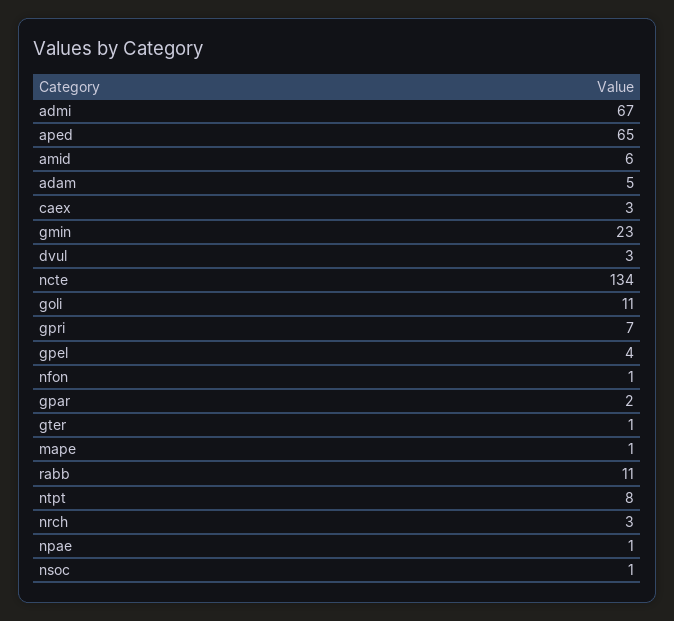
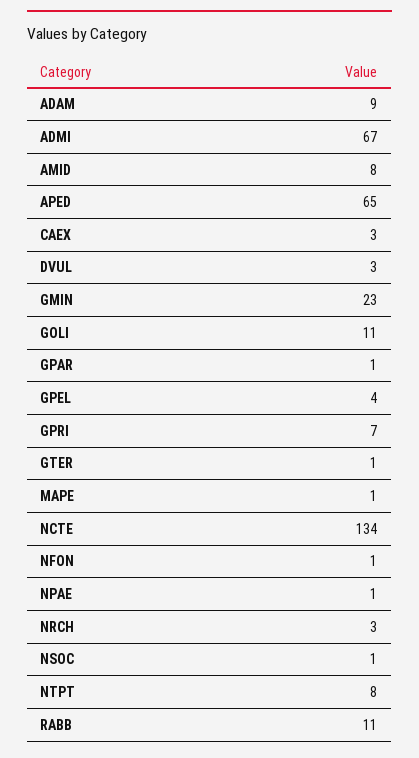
amid: 6 -> 8
adam: 5 -> 9
gpar: 2 -> 1

